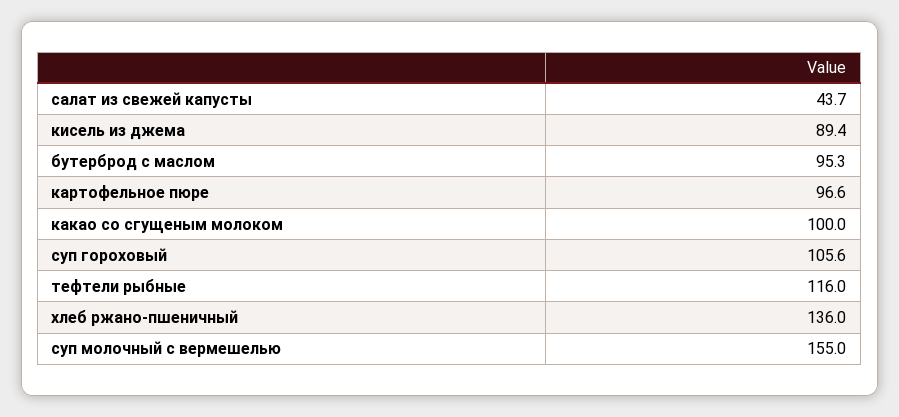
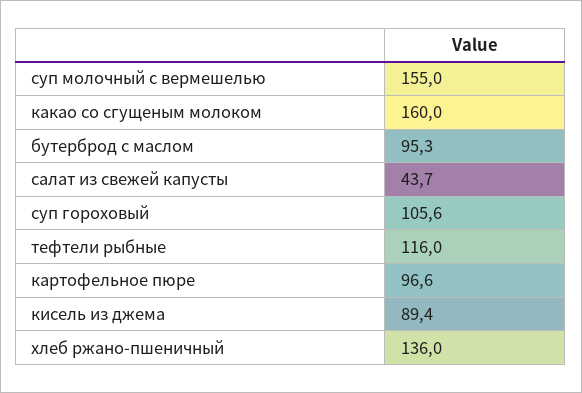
какао со сгущеным молоком: 100 -> 160

